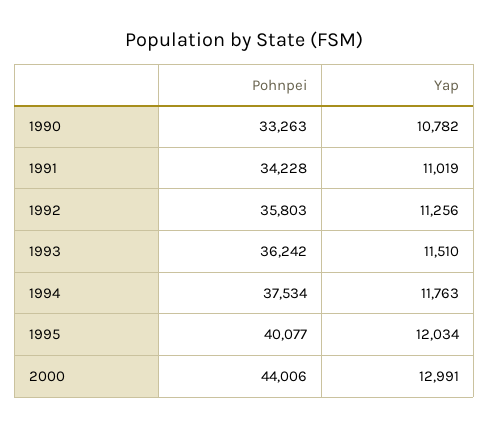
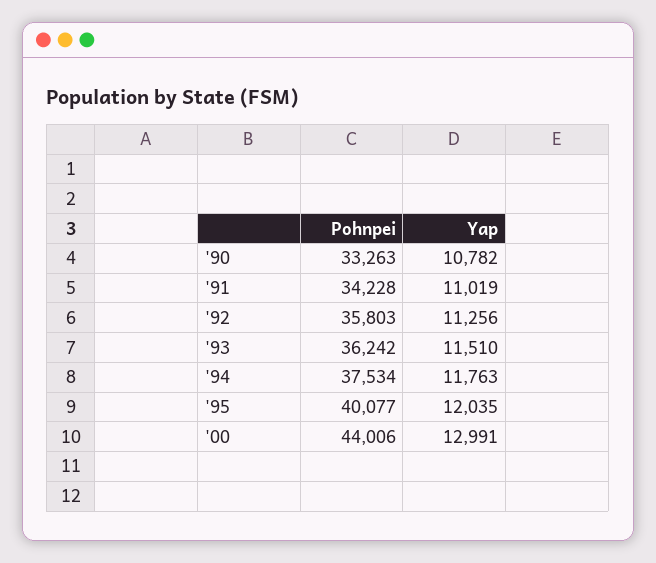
Yap, 1995: 12034 -> 12035

